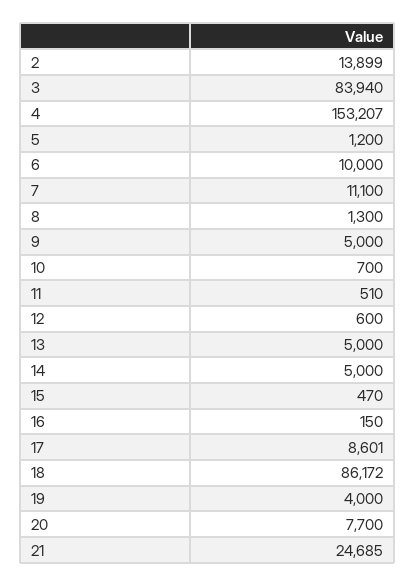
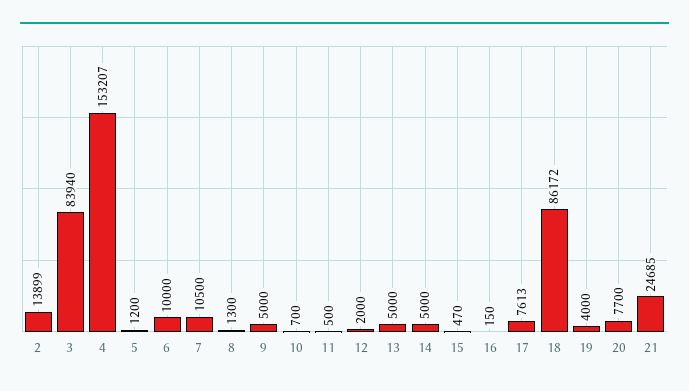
7: 11100 -> 10500
11: 510 -> 500
12: 600 -> 2000
17: 8601 -> 7613

